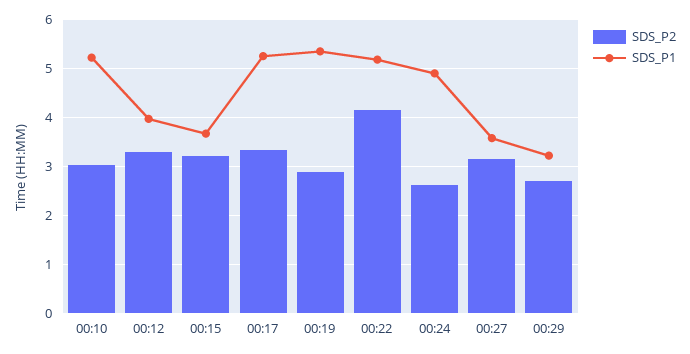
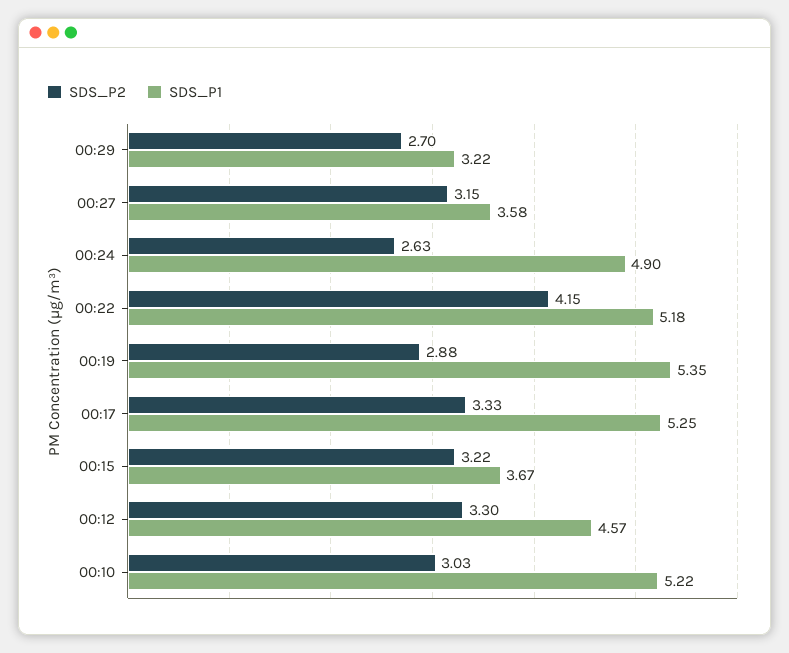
SDS_P1, 00:12: 4 -> 4.57

